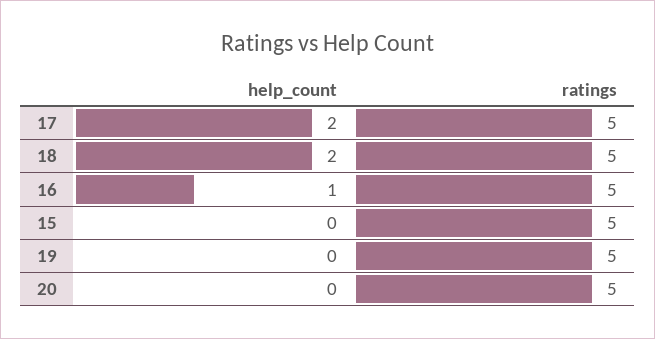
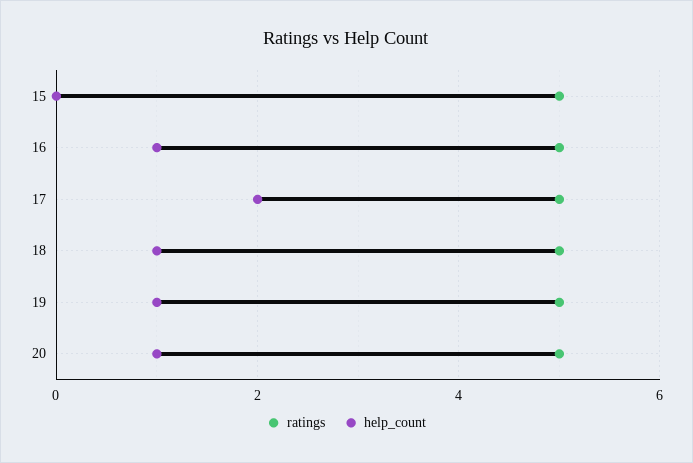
help_count, 18: 2 -> 1
help_count, 19: 0 -> 1
help_count, 20: 0 -> 1

